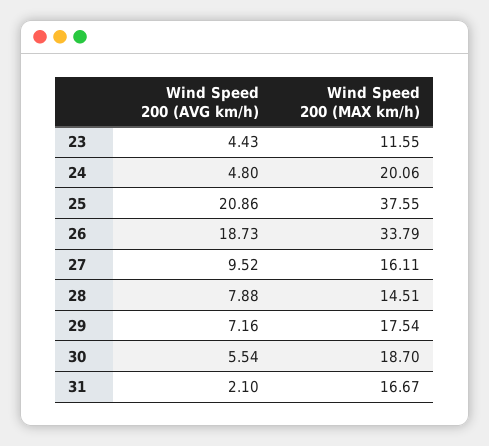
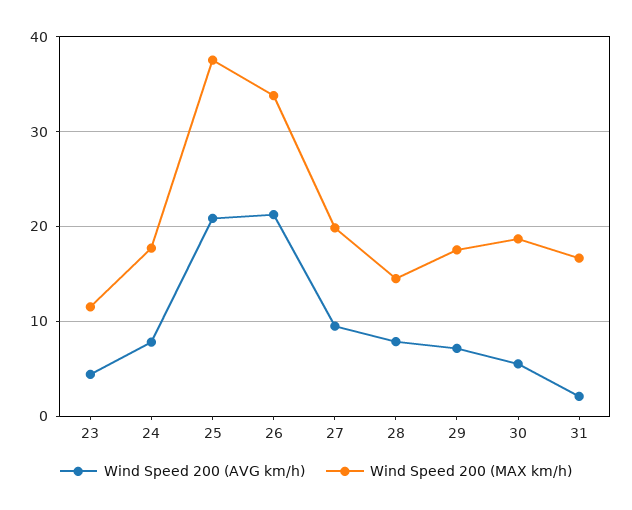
Wind Speed 200 (AVG km/h), 24: 4.8 -> 8
Wind Speed 200 (MAX km/h), 24: 20.06 -> 18
Wind Speed 200 (AVG km/h), 26: 18.73 -> 21
Wind Speed 200 (MAX km/h), 27: 16.11 -> 20

